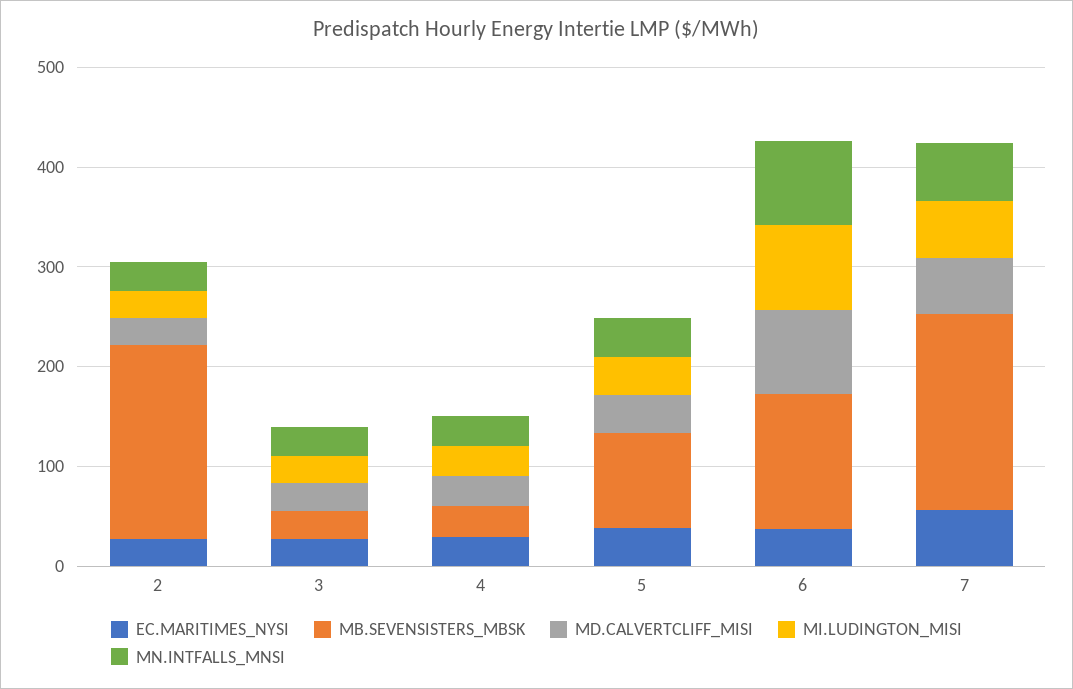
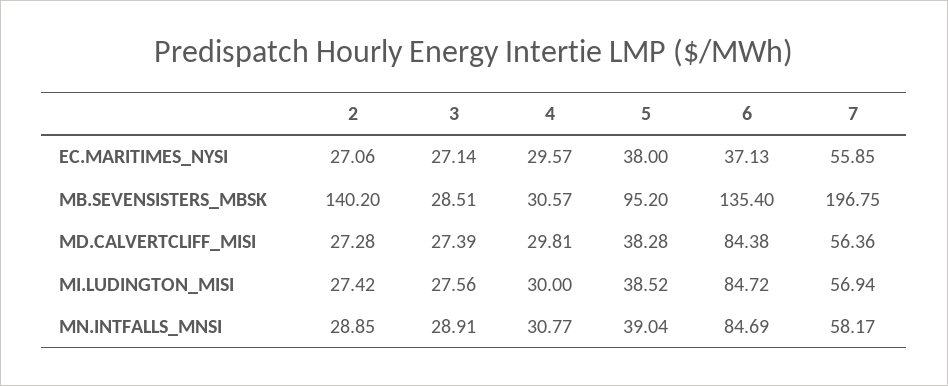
MB.SEVENSISTERS_MBSK, 2: 200 -> 140.2

